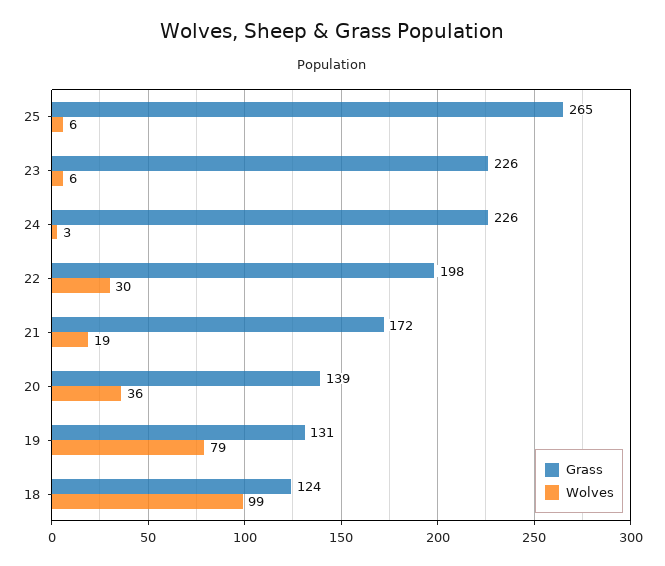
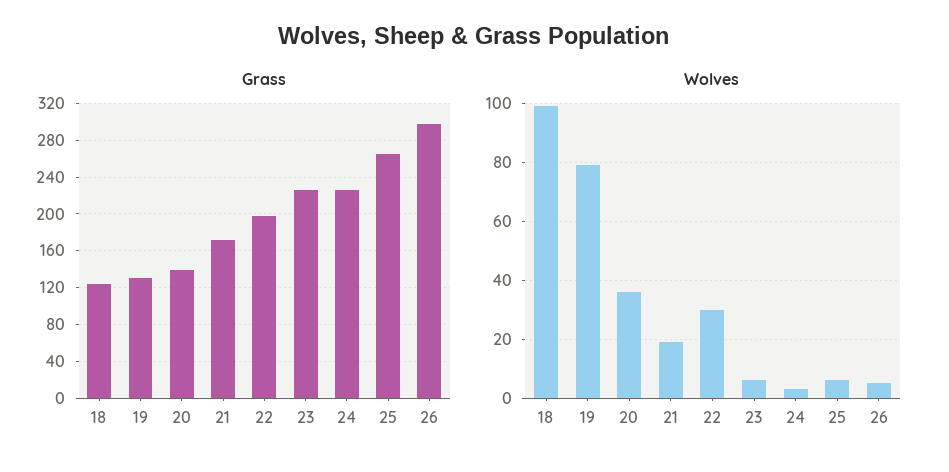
Grass, 26: none -> 300
Wolves, 26: none -> 5

